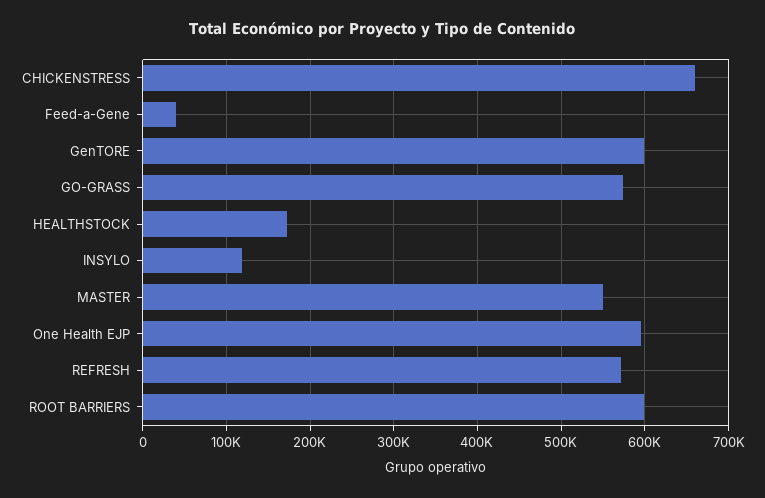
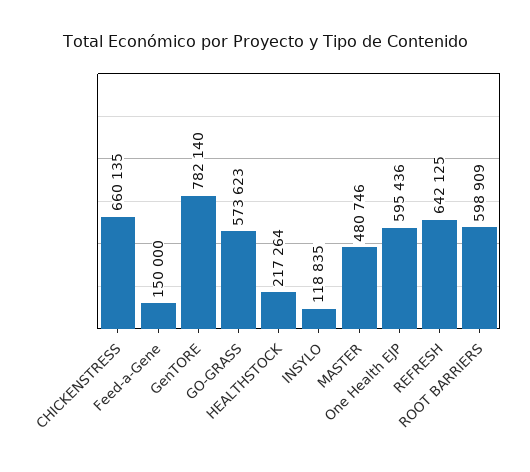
Feed-a-Gene: 40000 -> 150000
GenTORE: 600000 -> 782140
HEALTHSTOCK: 170000 -> 217264
MASTER: 550000 -> 480746
REFRESH: 570000 -> 642125

